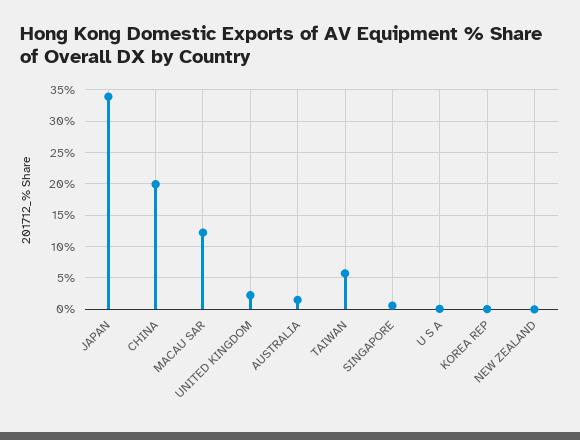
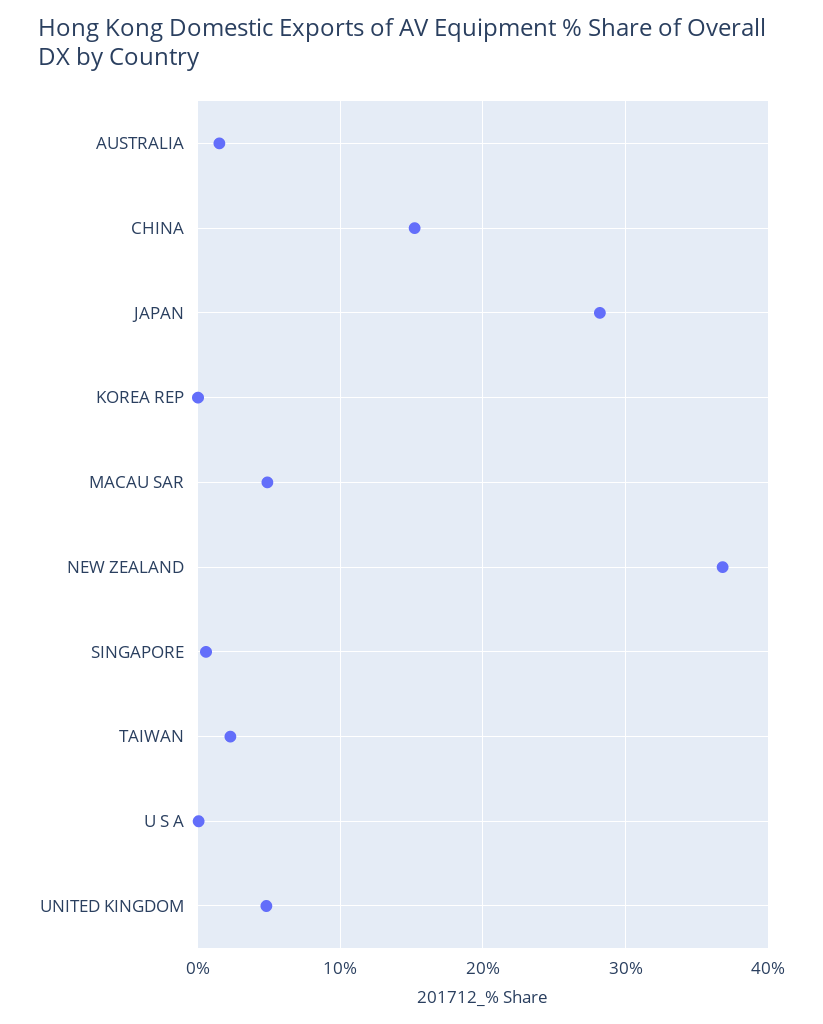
JAPAN: 34 -> 28
CHINA: 20 -> 15
MACAU SAR: 12 -> 5
UNITED KINGDOM: 2 -> 5
TAIWAN: 6 -> 2
NEW ZEALAND: 0 -> 37

